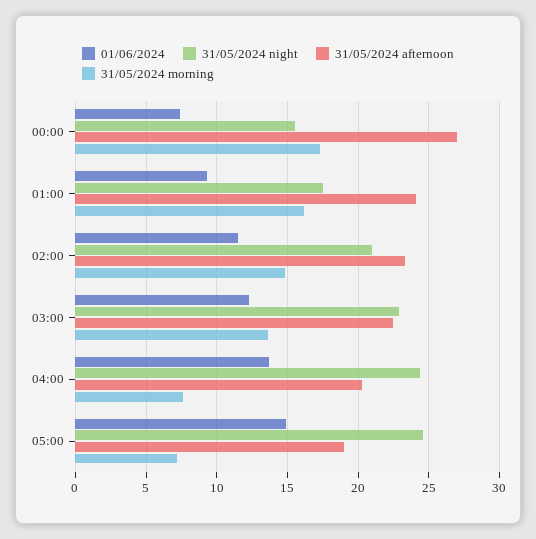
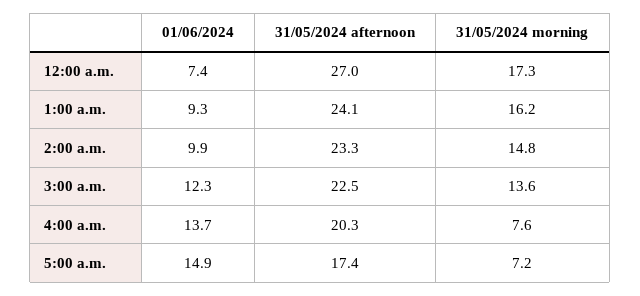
31/05/2024 night, 00:00: 15.5 -> none
31/05/2024 night, 01:00: 17.5 -> none
01/06/2024, 02:00: 11.5 -> 9.9
31/05/2024 night, 02:00: 21 -> none
31/05/2024 night, 03:00: 23 -> none
31/05/2024 night, 04:00: 24.5 -> none
31/05/2024 night, 05:00: 24.5 -> none
31/05/2024 afternoon, 05:00: 19 -> 17.4

